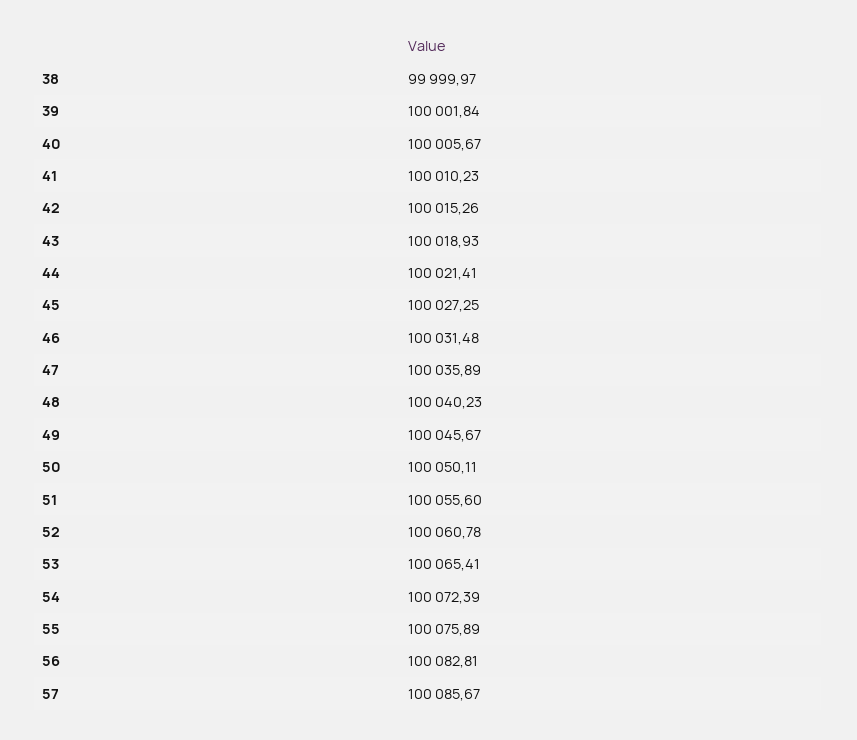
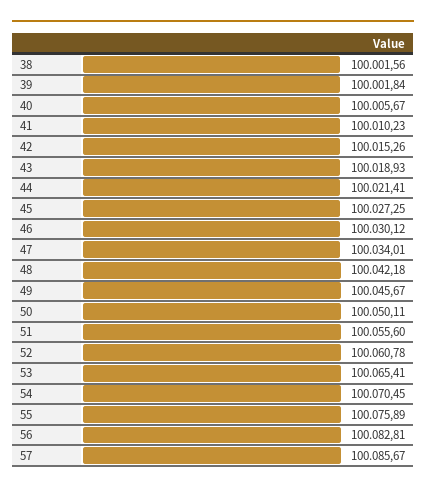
38: 99999.97 -> 100001.56
46: 100031.48 -> 100030.12
47: 100035.89 -> 100034.01
48: 100040.23 -> 100042.18
54: 100072.39 -> 100070.45

